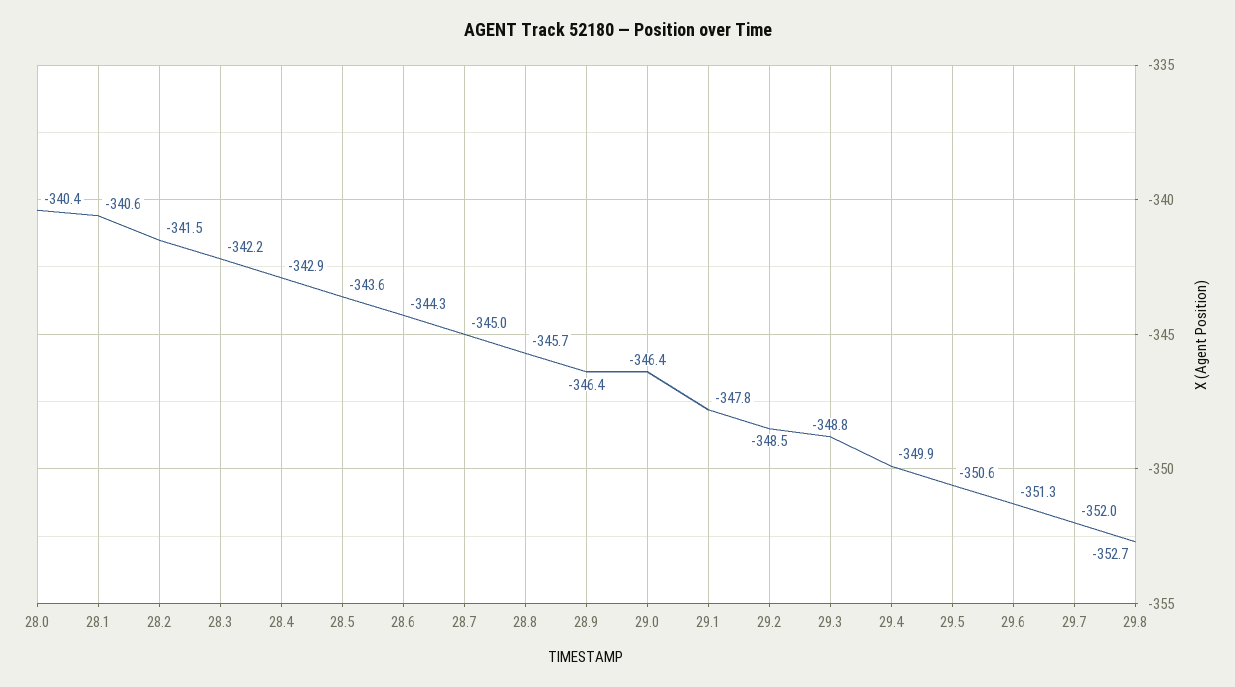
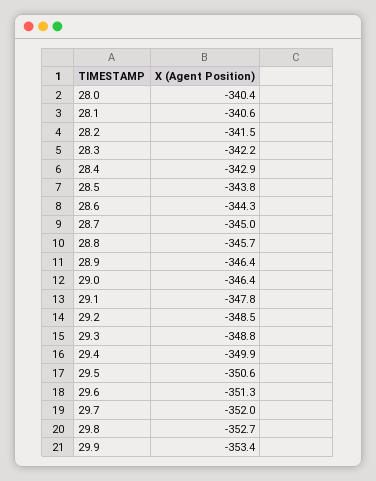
28.5: -343.6 -> -343.8
29.9: none -> -353.4

